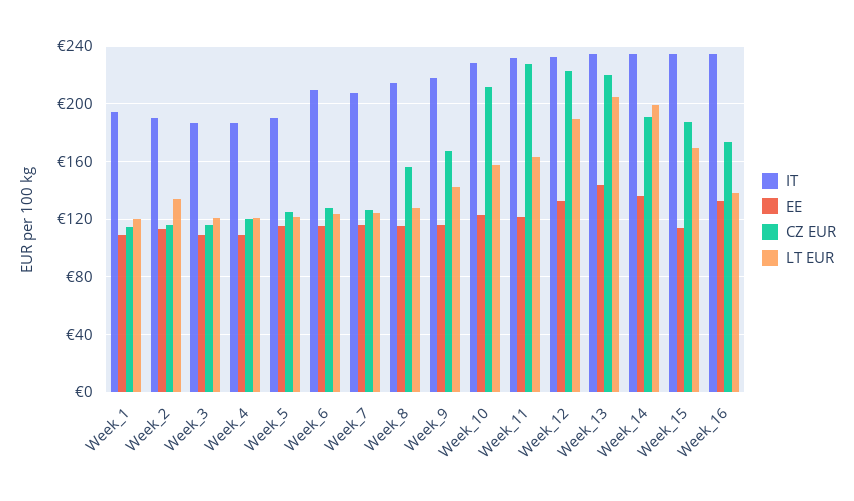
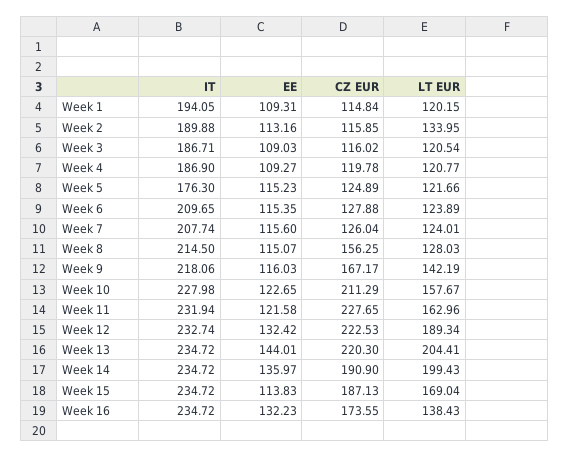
IT, Week_5: 190 -> 176.3

